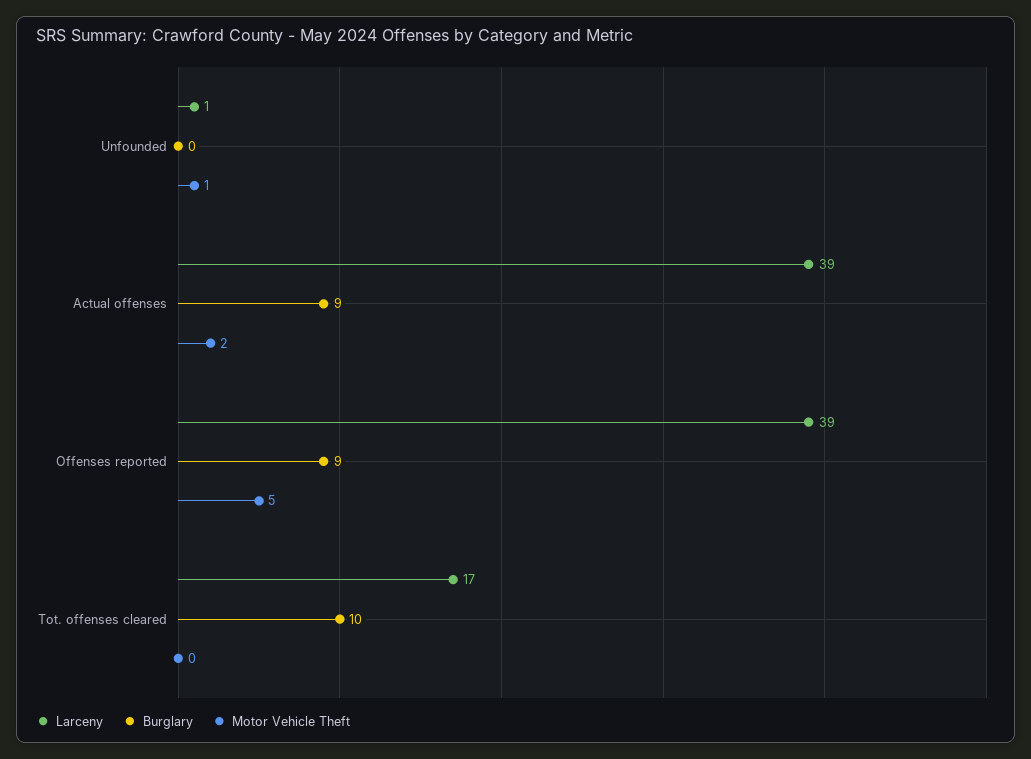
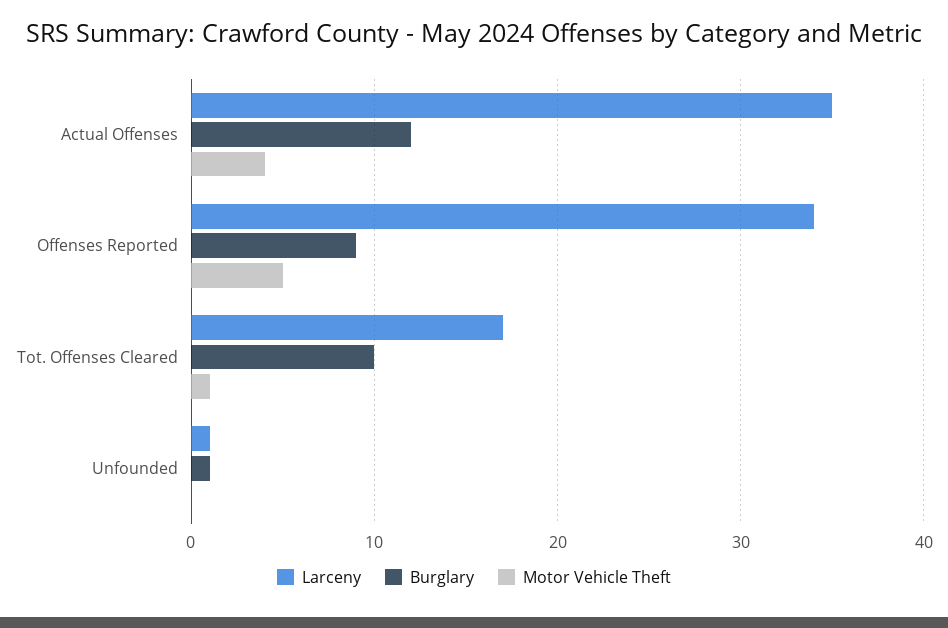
Burglary, Unfounded: 0 -> 1
Motor Vehicle Theft, Unfounded: 1 -> 0
Larceny, Actual offenses: 39 -> 35
Burglary, Actual offenses: 9 -> 12
Motor Vehicle Theft, Actual offenses: 2 -> 4
Larceny, Offenses reported: 39 -> 34
Motor Vehicle Theft, Tot. offenses cleared: 0 -> 1

